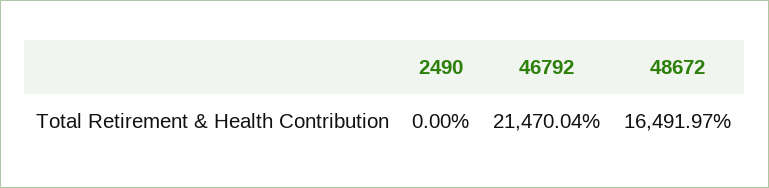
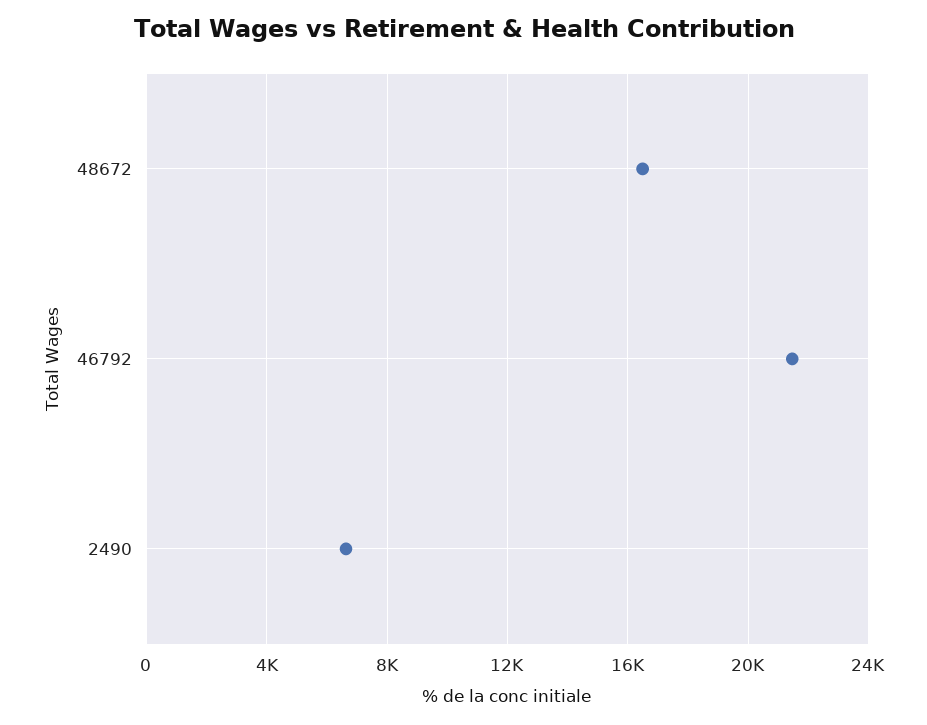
2490: 0 -> 6500

